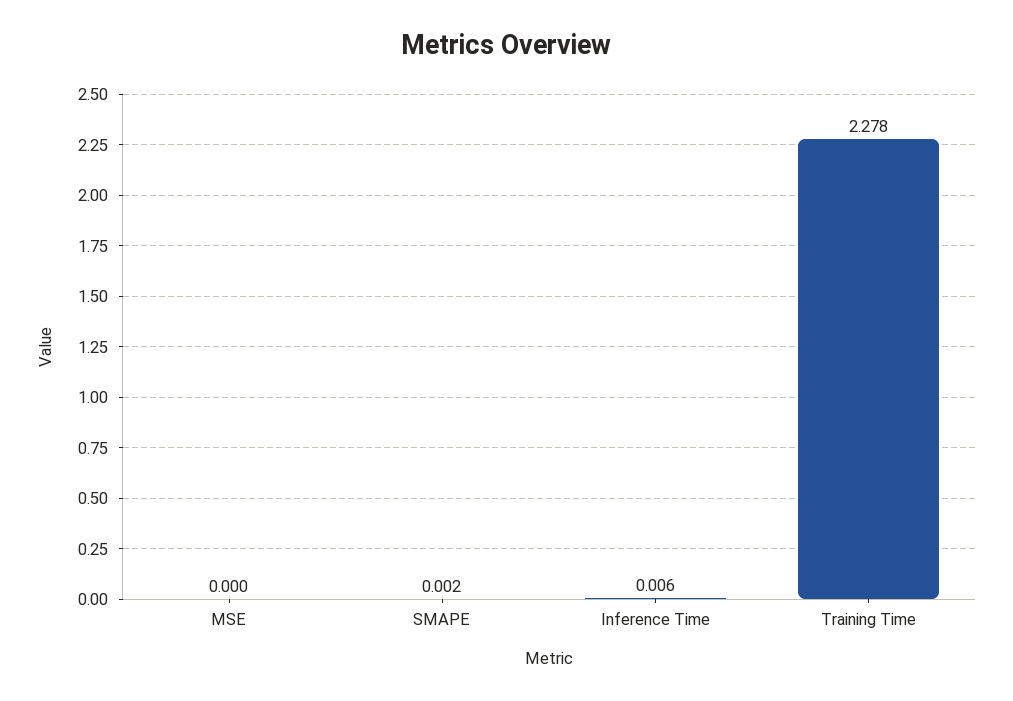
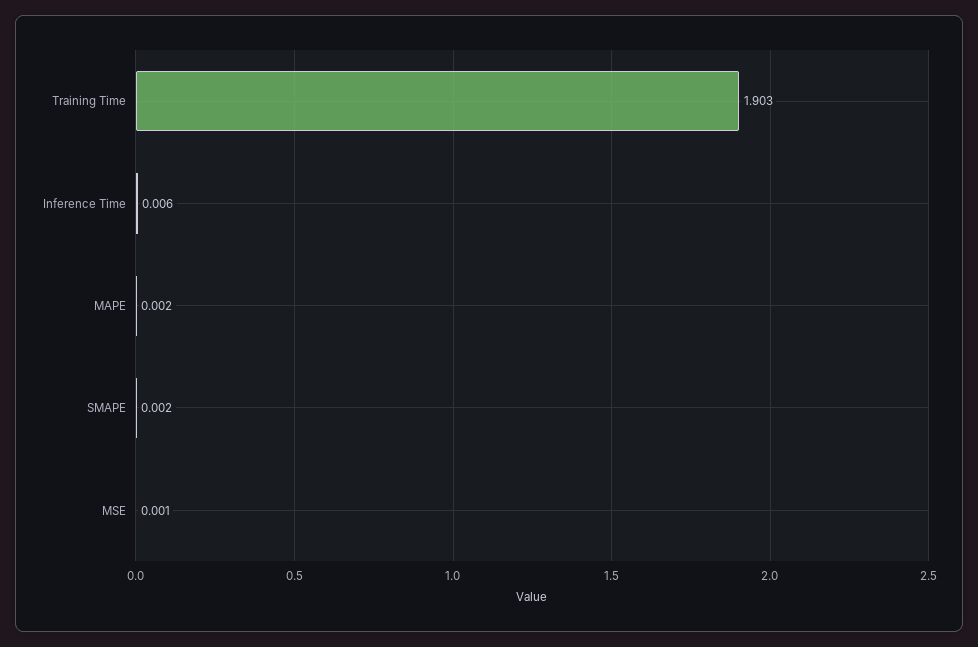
MSE: 0 -> 0.001
Training Time: 2.278 -> 1.903
MAPE: none -> 0.002

